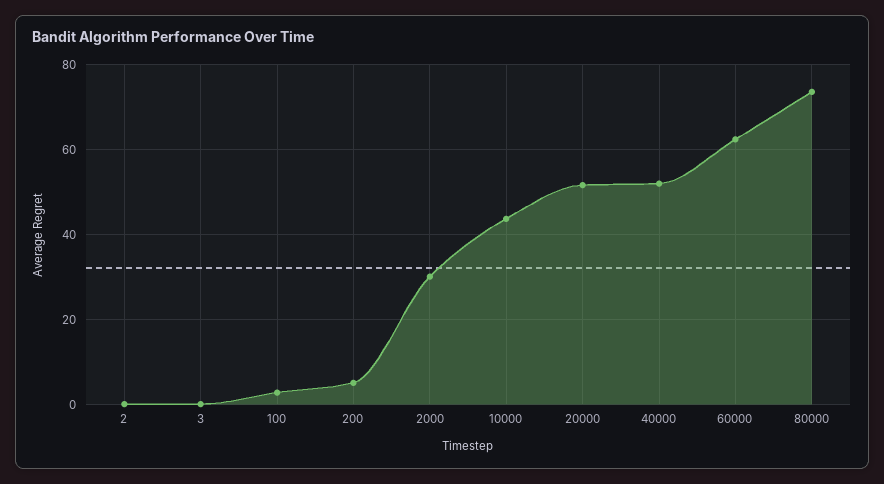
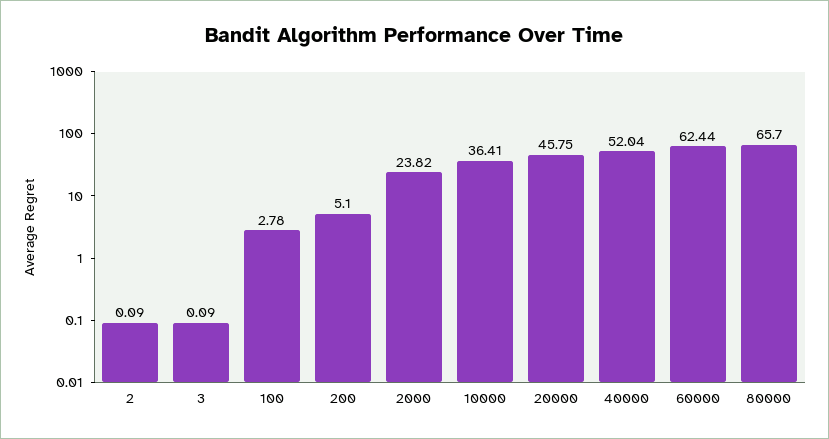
2000: 30 -> 23.82
10000: 44 -> 36.41
20000: 52 -> 45.75
80000: 74 -> 65.7

